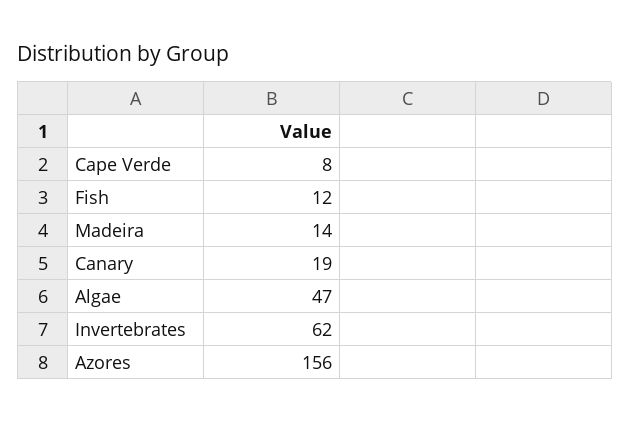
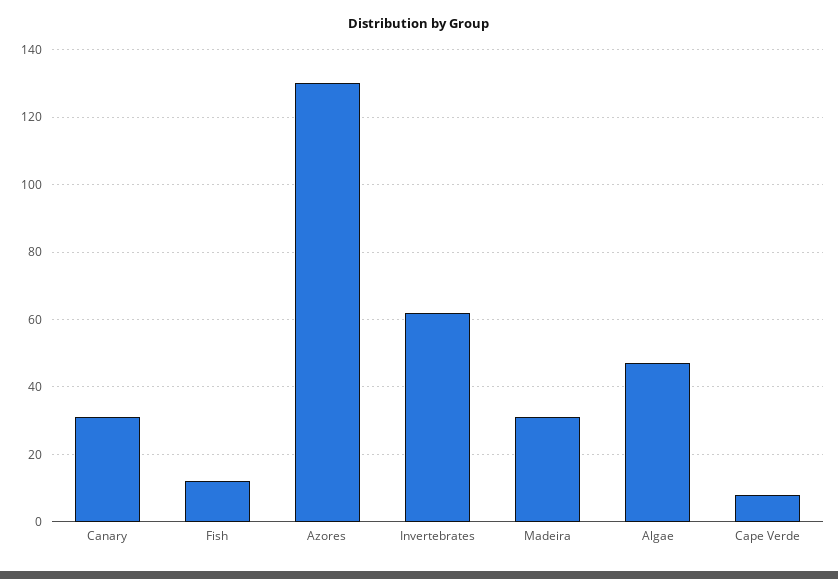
Madeira: 14 -> 30
Canary: 19 -> 30
Azores: 156 -> 130

